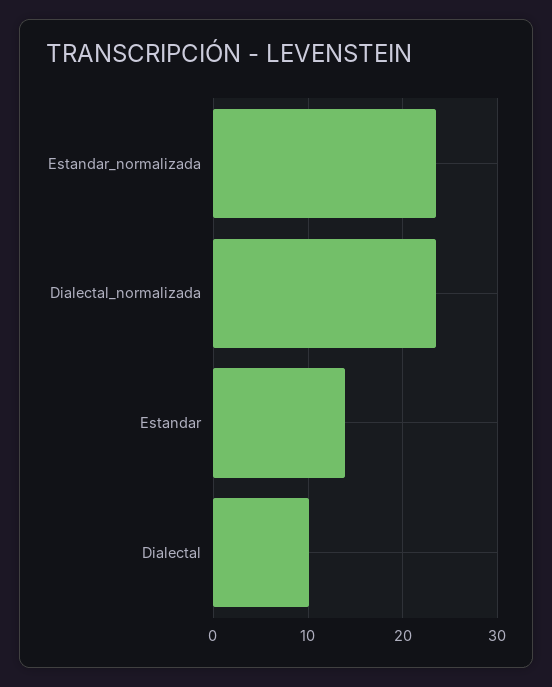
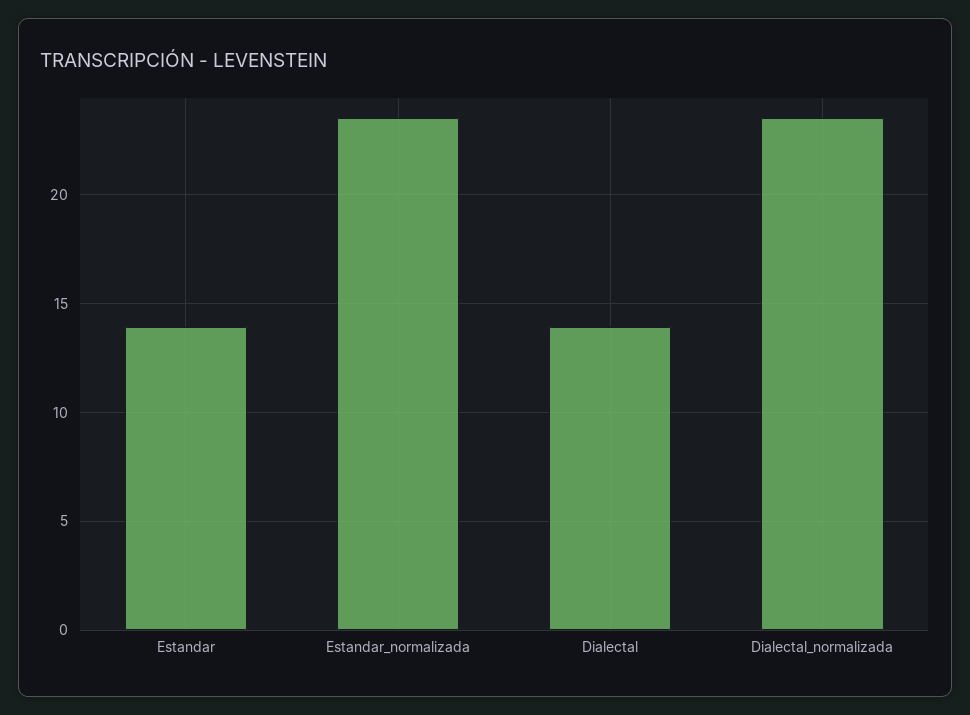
Dialectal: 10 -> 14

